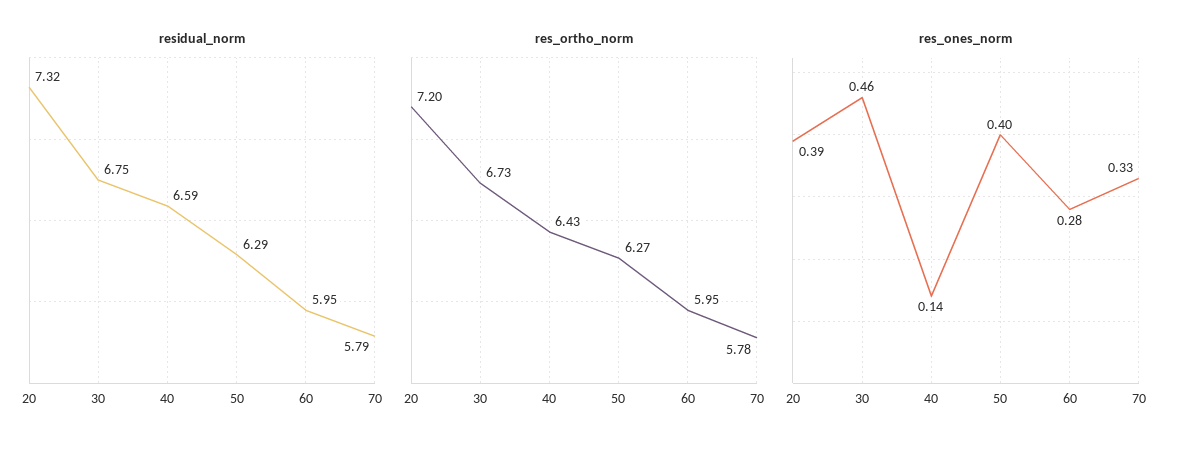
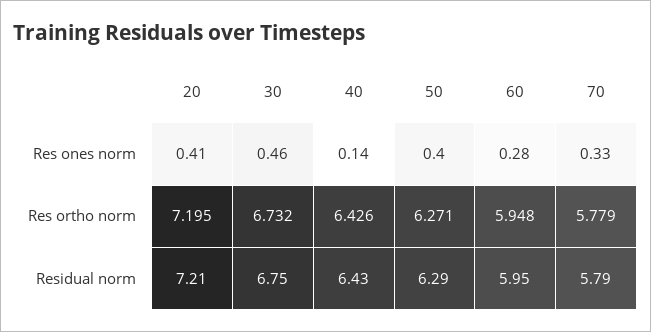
residual_norm, 20: 7.32 -> 7.21
residual_norm, 40: 6.59 -> 6.43
res_ones_norm, 20: 0.39 -> 0.41

